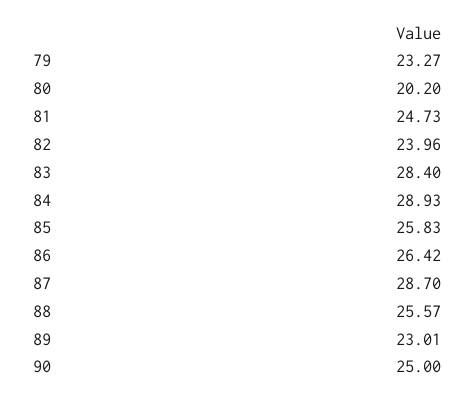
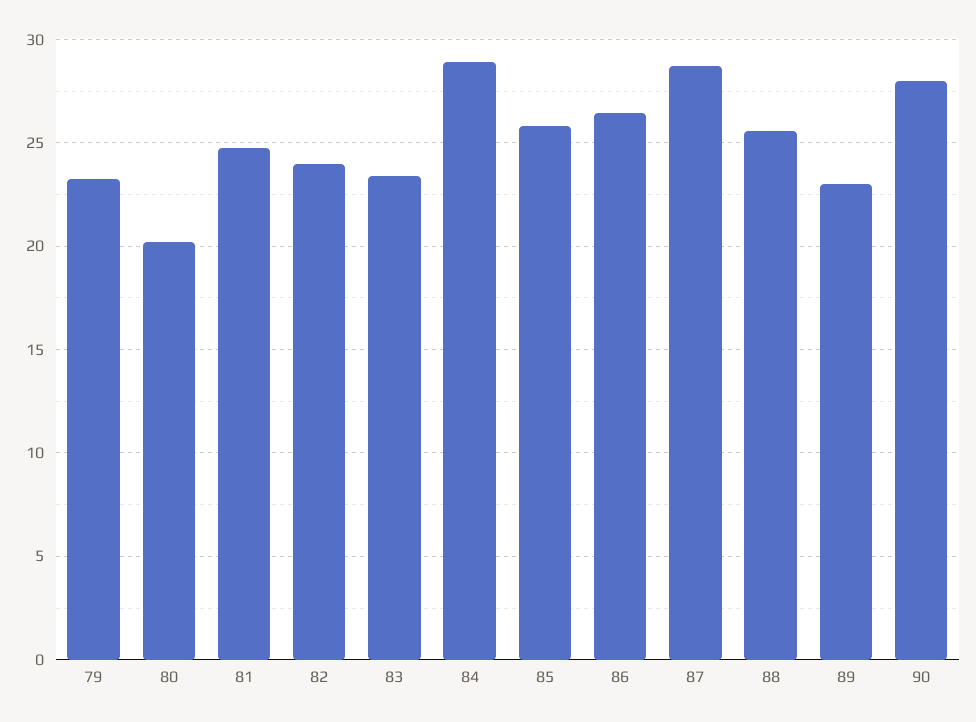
83: 28.4 -> 23.5
90: 25 -> 28

